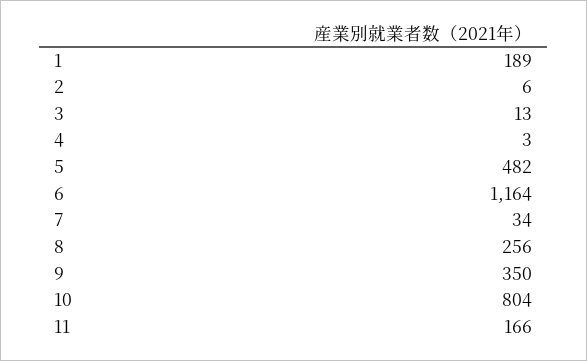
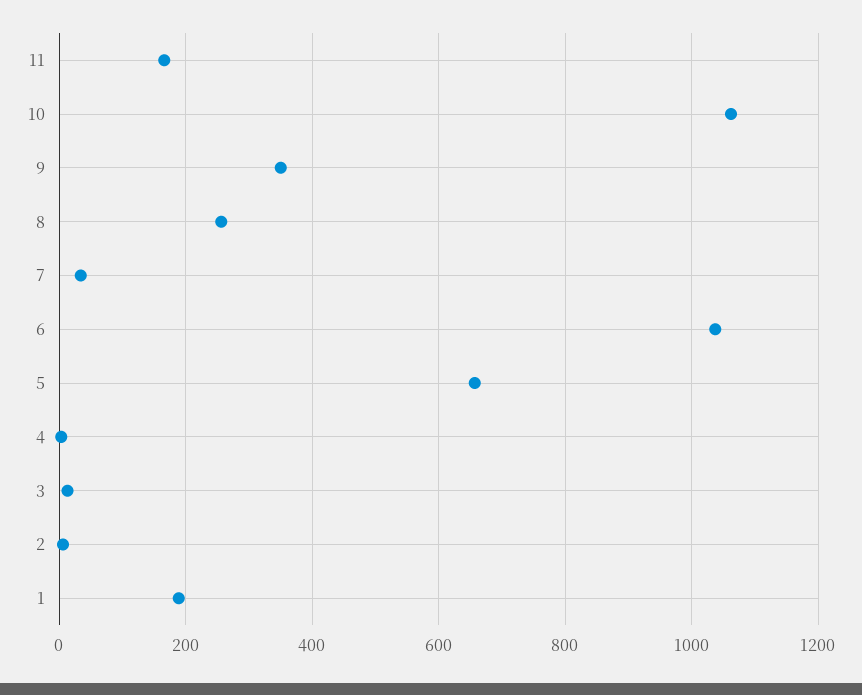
5: 482 -> 660
6: 1164 -> 1040
10: 804 -> 1060

